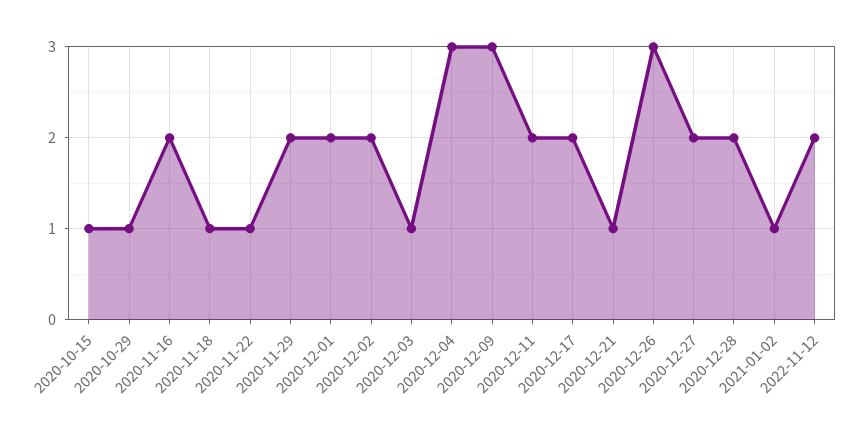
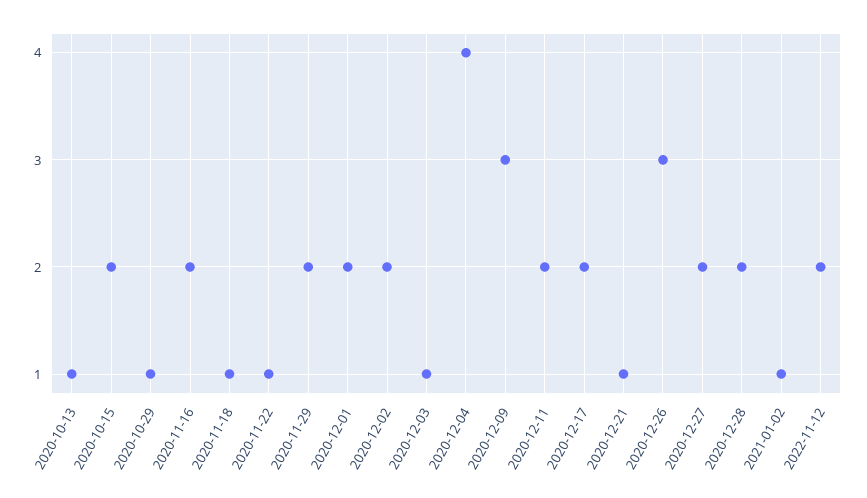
2020-10-15: 1 -> 2
2020-12-04: 3 -> 4
2020-10-13: none -> 1

